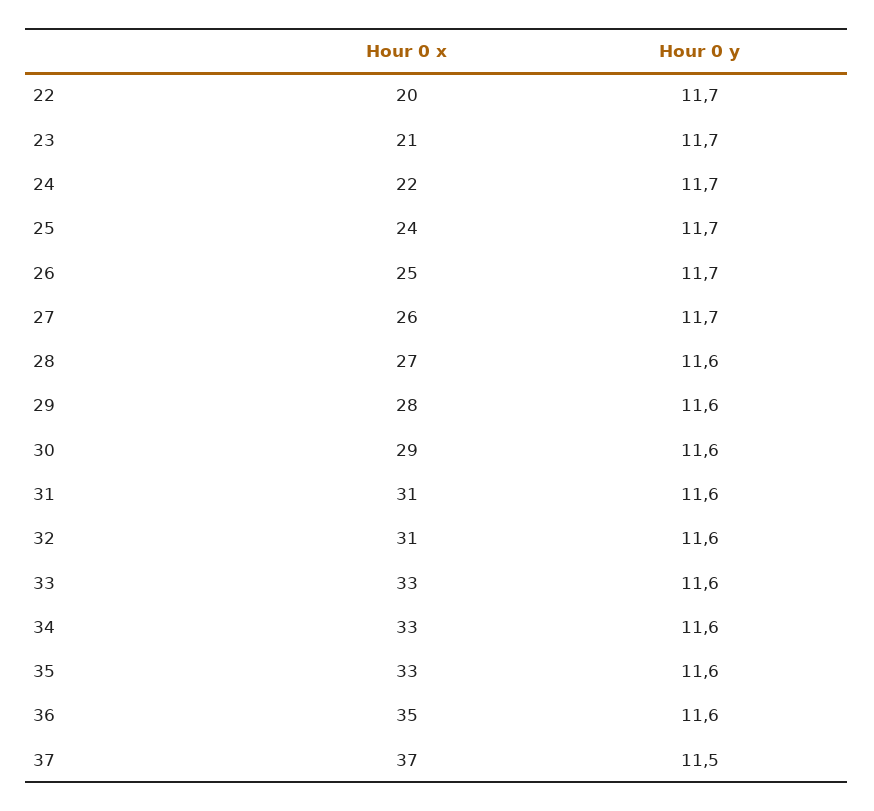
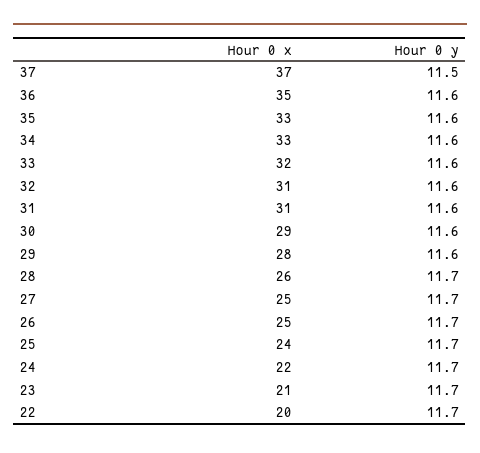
Hour 0 x, 27: 26 -> 25
Hour 0 x, 28: 27 -> 26
Hour 0 y, 28: 11.6 -> 11.7
Hour 0 x, 33: 33 -> 32

